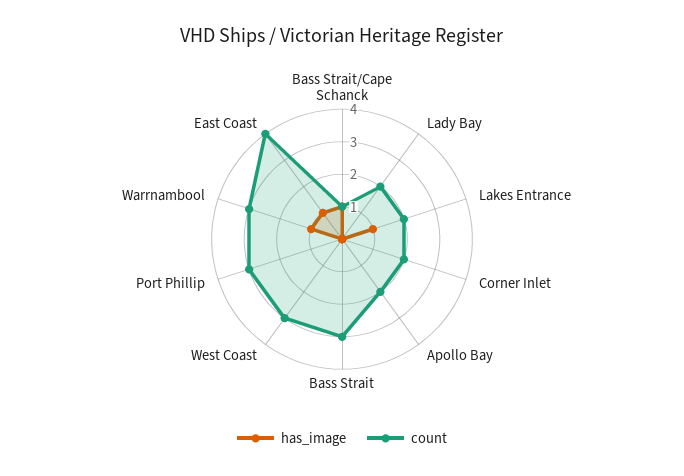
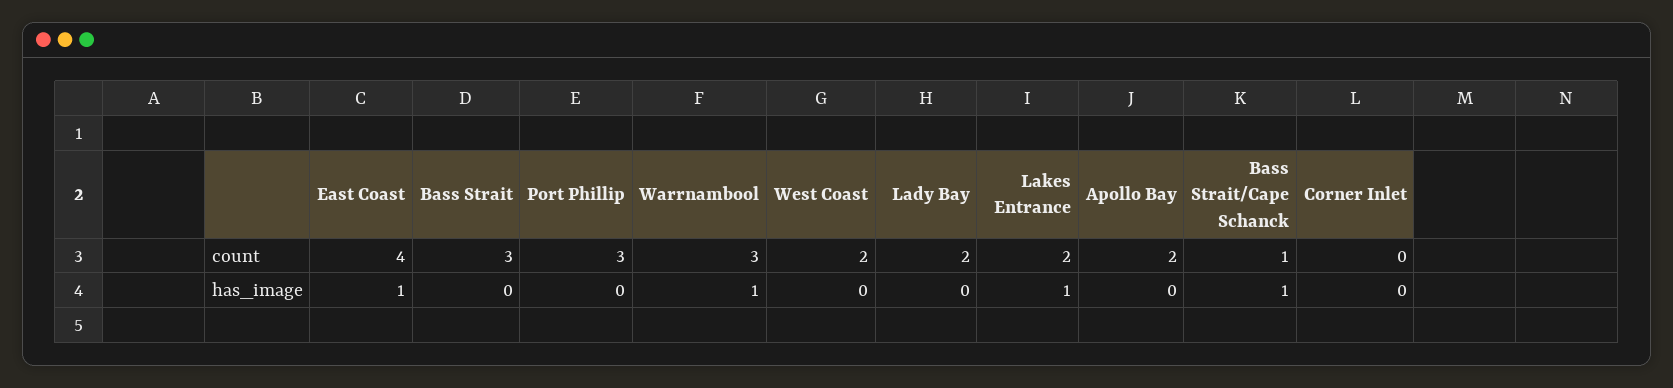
count, Corner Inlet: 2 -> 0
count, West Coast: 3 -> 2

